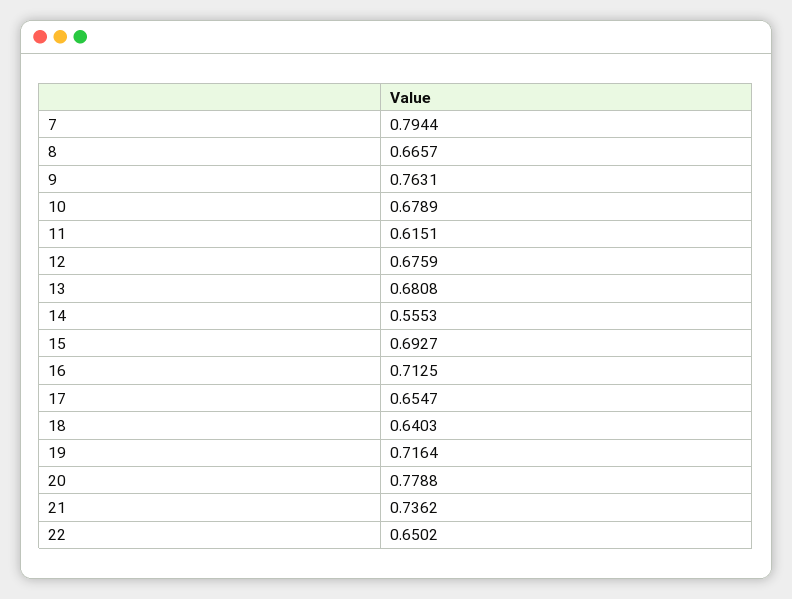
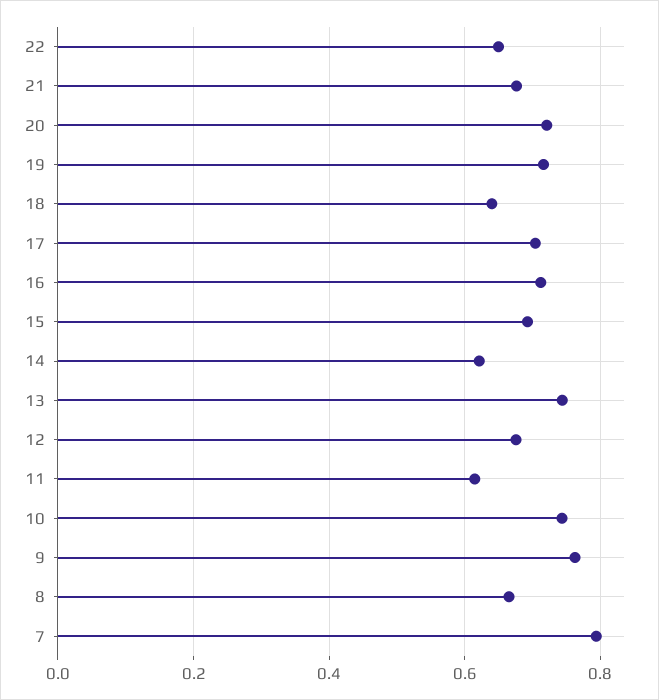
10: 0.6789 -> 0.74
13: 0.6808 -> 0.74
14: 0.5553 -> 0.62
17: 0.6547 -> 0.7
20: 0.7788 -> 0.72
21: 0.7362 -> 0.68

